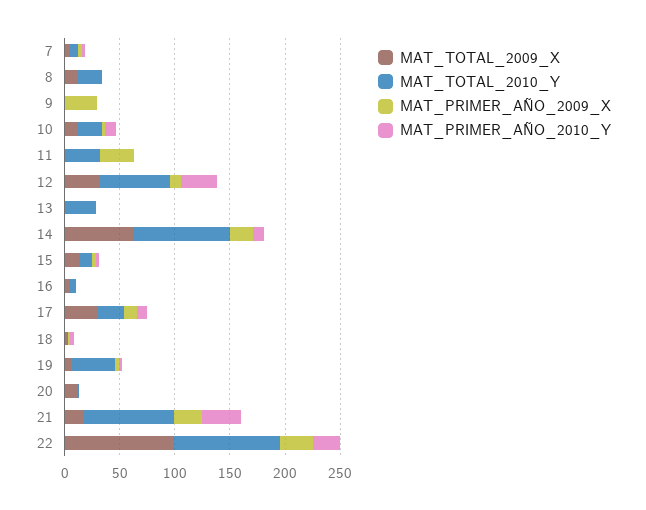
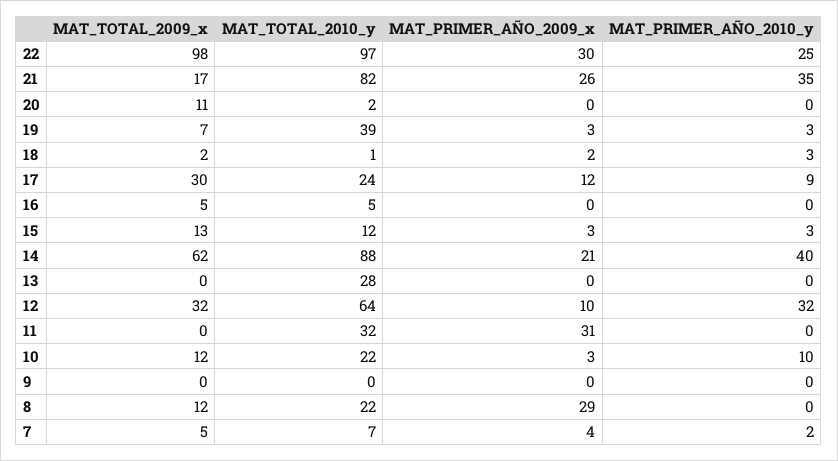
MAT_PRIMER_AÑO_2009_X, 8: 0 -> 29
MAT_PRIMER_AÑO_2009_X, 9: 30 -> 0
MAT_PRIMER_AÑO_2010_Y, 14: 10 -> 40

